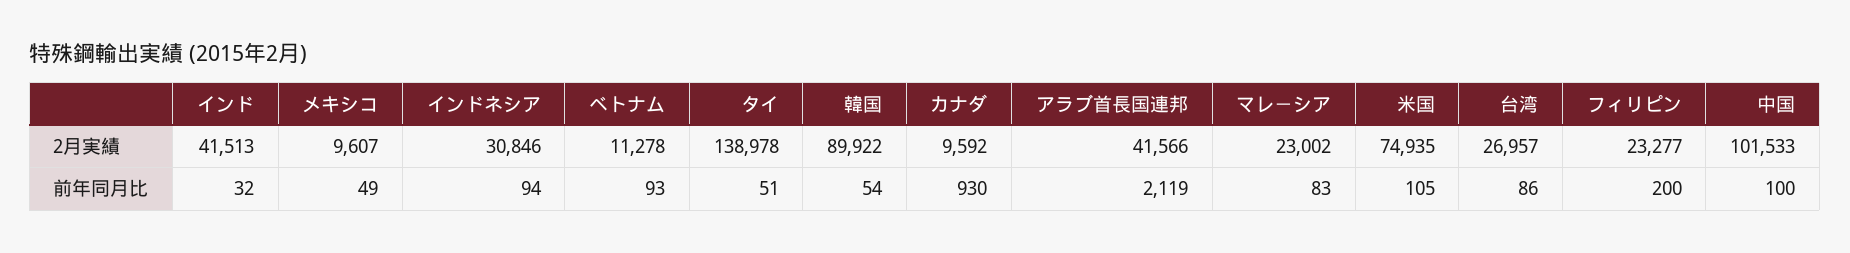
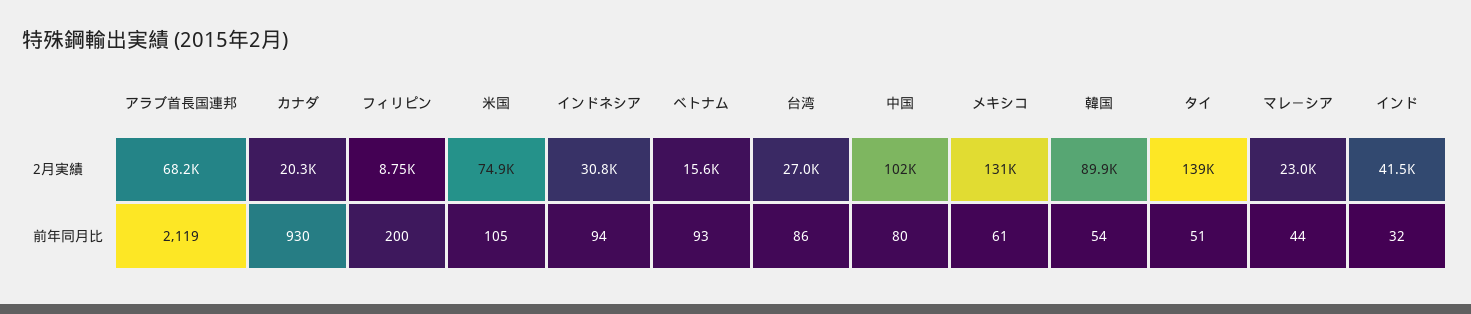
メキシコ, 2月実績: 9607 -> 131000
ベトナム, 2月実績: 11278 -> 15600
カナダ, 2月実績: 9592 -> 20300
アラブ首長国連邦, 2月実績: 41566 -> 68200
フィリピン, 2月実績: 23277 -> 8750
メキシコ, 前年同月比: 49 -> 61
マレ－シア, 前年同月比: 83 -> 44
中国, 前年同月比: 100 -> 80

